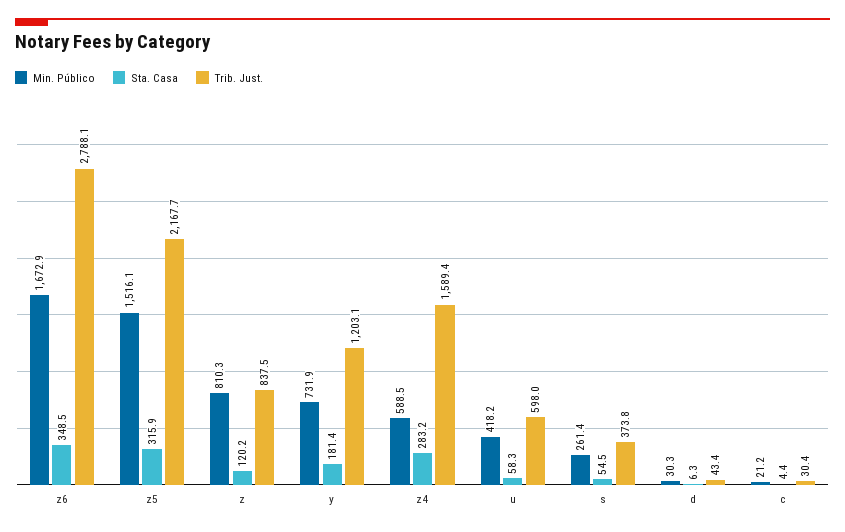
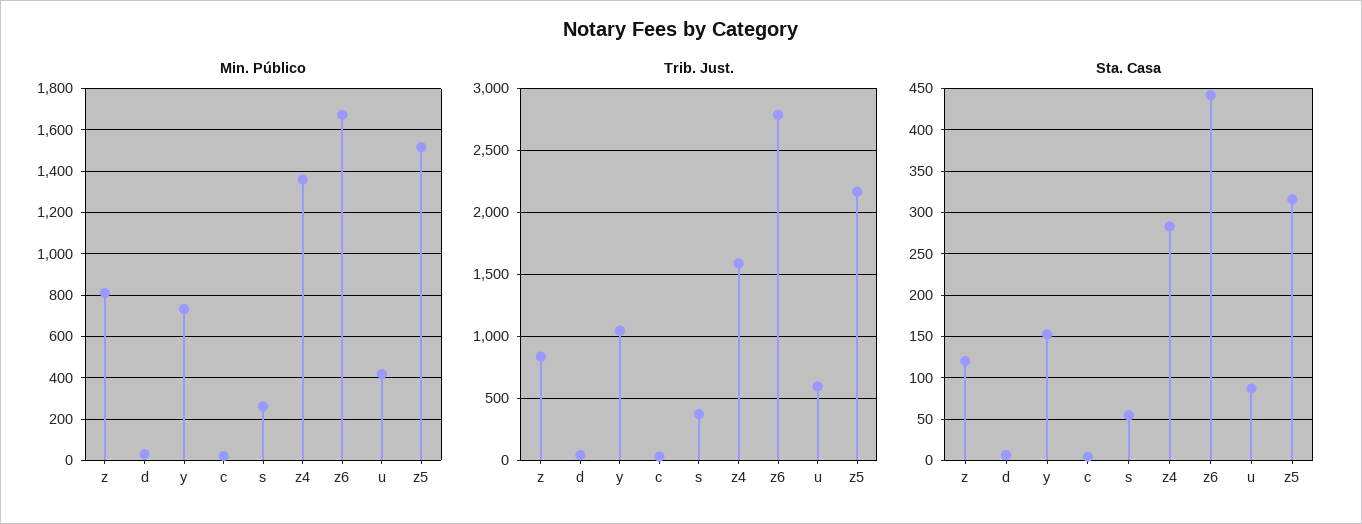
Sta. Casa, z6: 348.5 -> 440
Sta. Casa, y: 181.4 -> 150
Trib. Just., y: 1203.1 -> 1050
Min. Público, z4: 588.5 -> 1350
Sta. Casa, u: 58.3 -> 90

